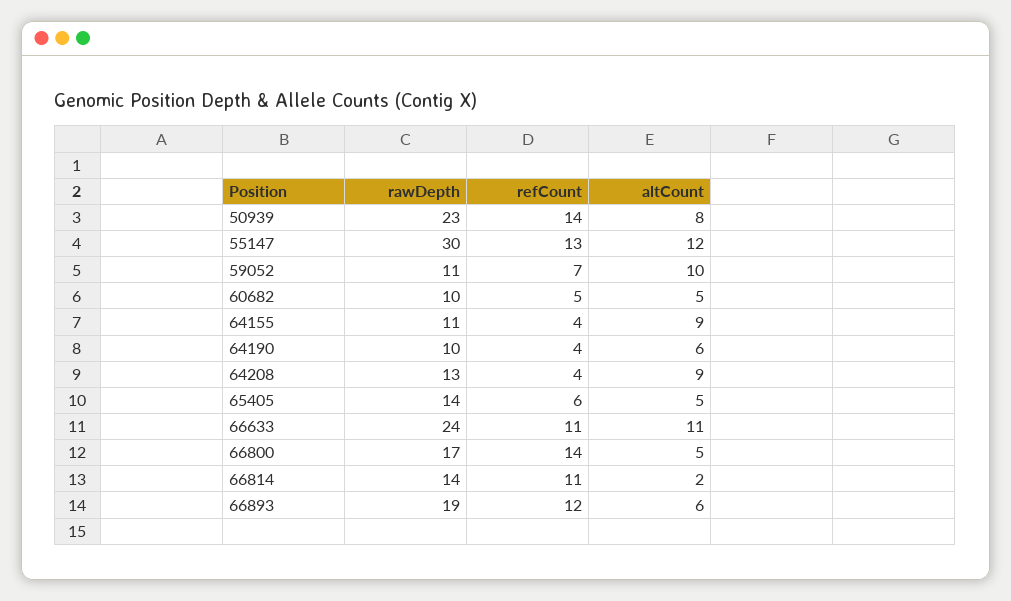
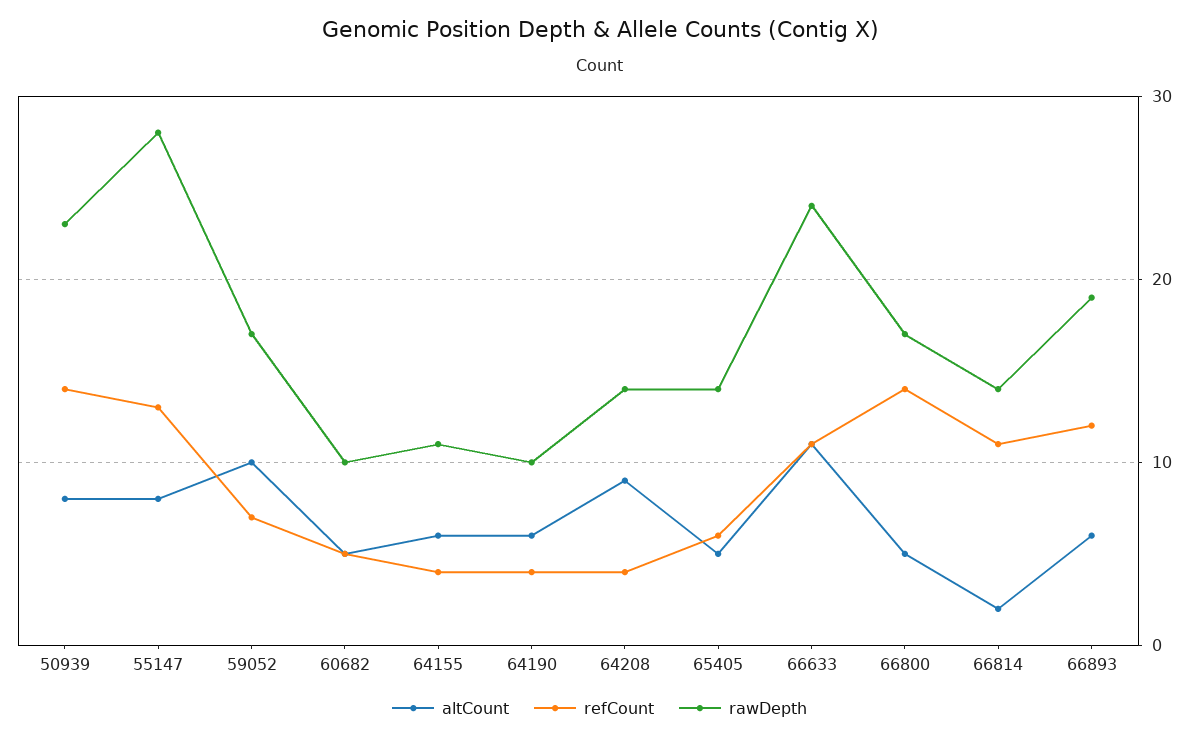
rawDepth, 55147: 30 -> 28
altCount, 55147: 12 -> 8
rawDepth, 59052: 11 -> 17
altCount, 64155: 9 -> 6
rawDepth, 64208: 13 -> 14

